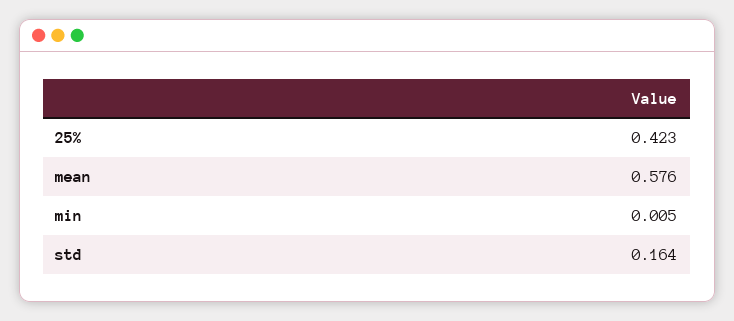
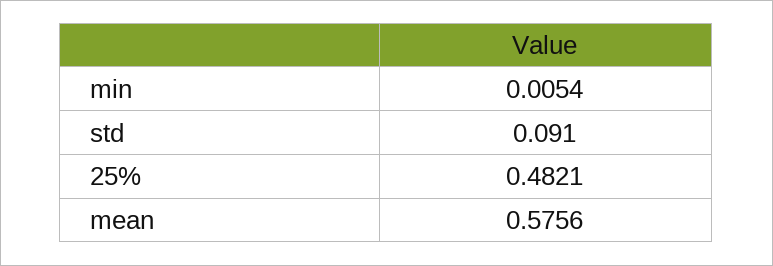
25%: 0.423 -> 0.4821
std: 0.164 -> 0.091

